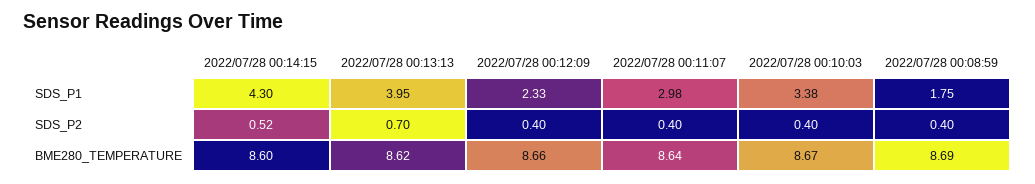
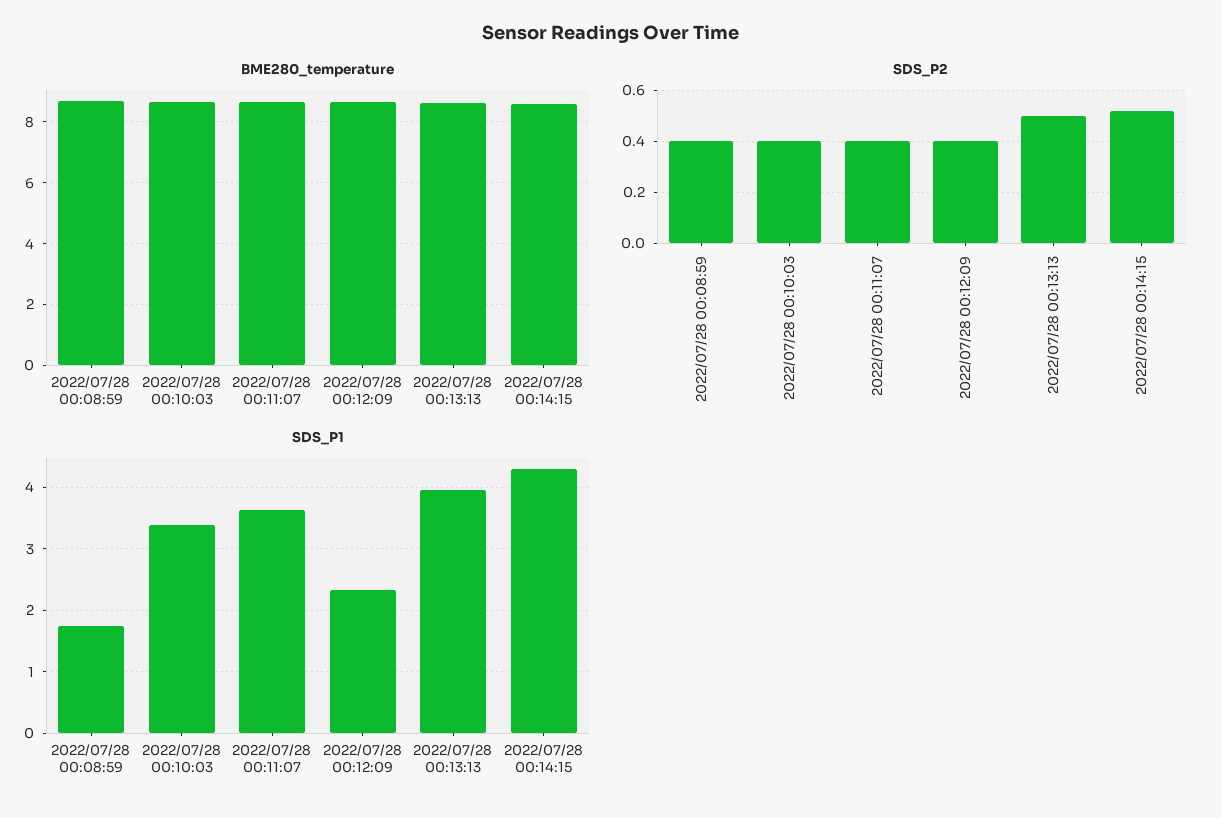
SDS_P1, 2022/07/28 00:11:07: 2.98 -> 3.6
SDS_P2, 2022/07/28 00:13:13: 0.7 -> 0.5

